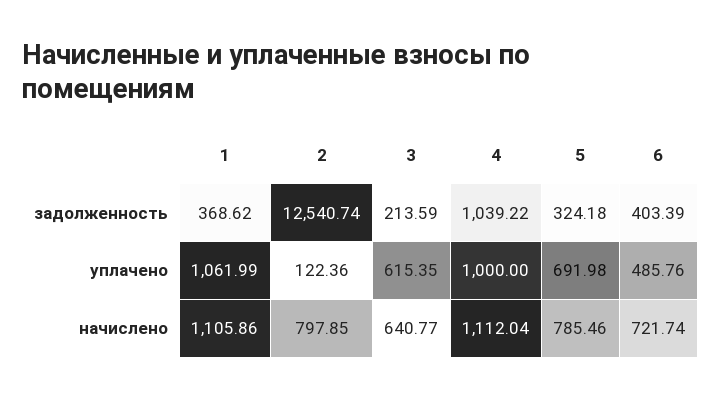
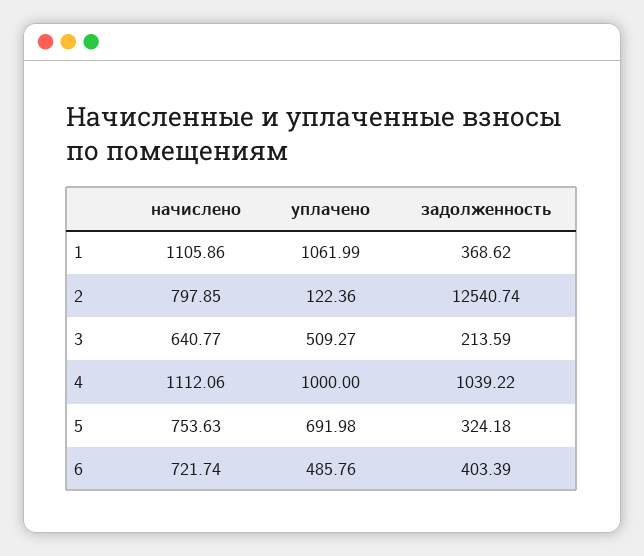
3, уплачено: 615.35 -> 509.27
4, начислено: 1112.04 -> 1112.06
5, начислено: 785.46 -> 753.63

